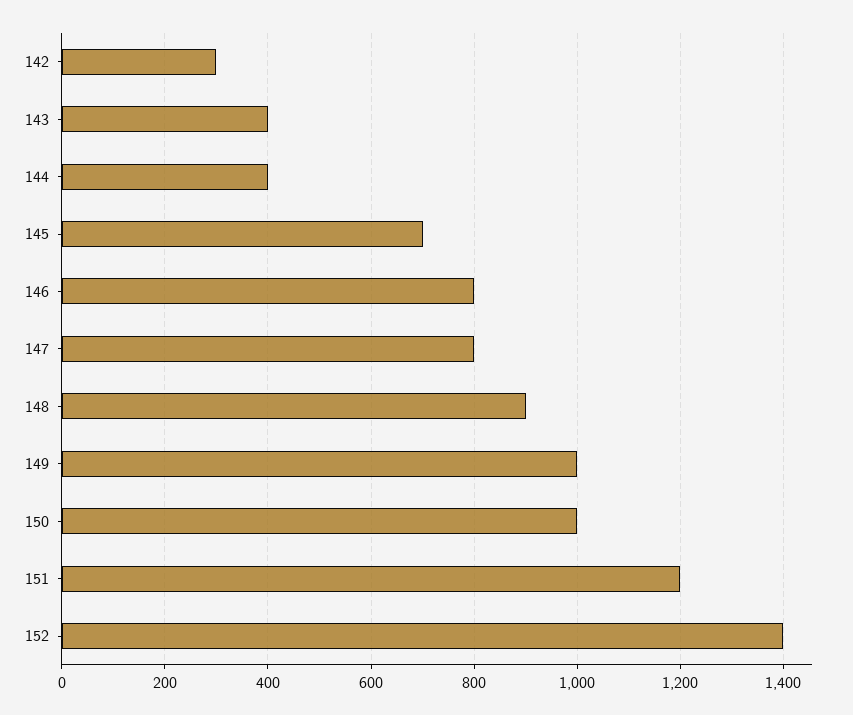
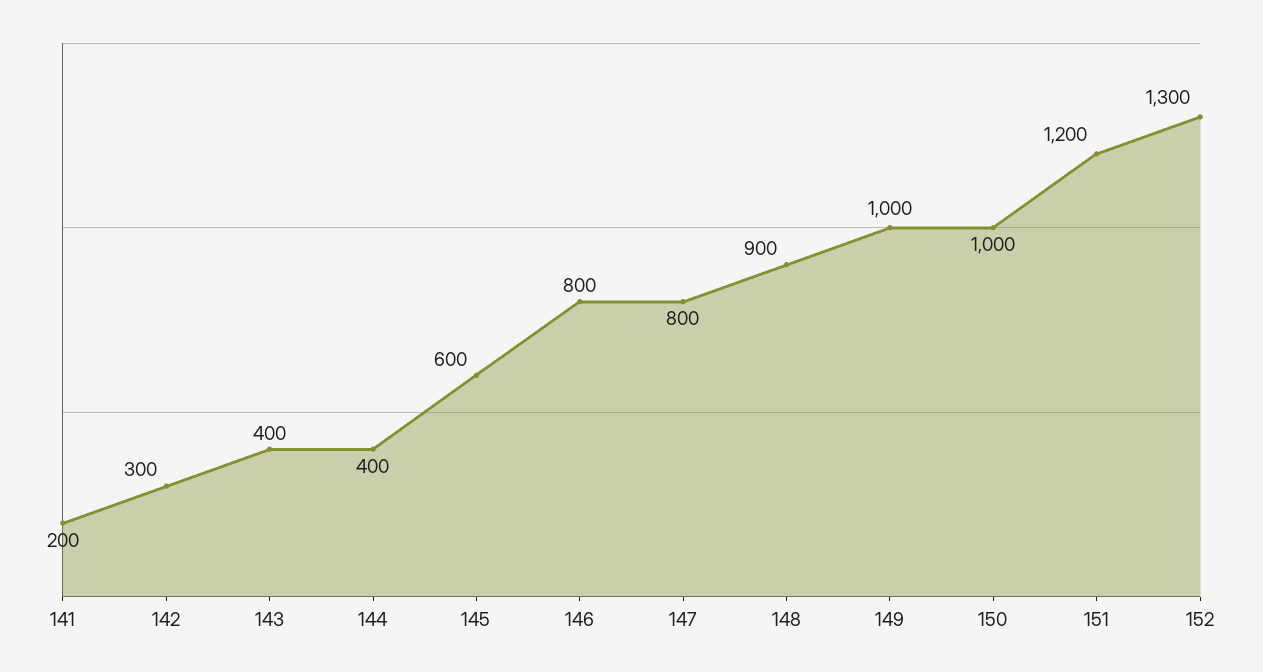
145: 700 -> 600
152: 1400 -> 1300
141: none -> 200

